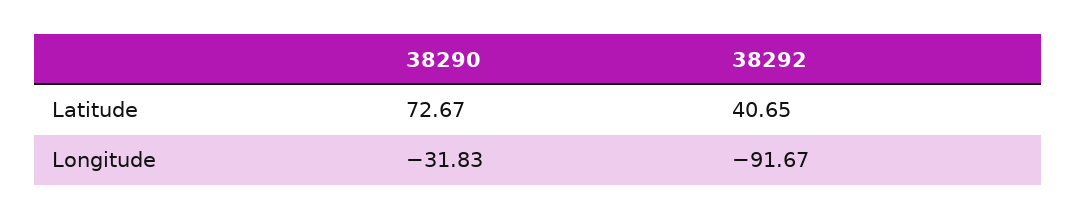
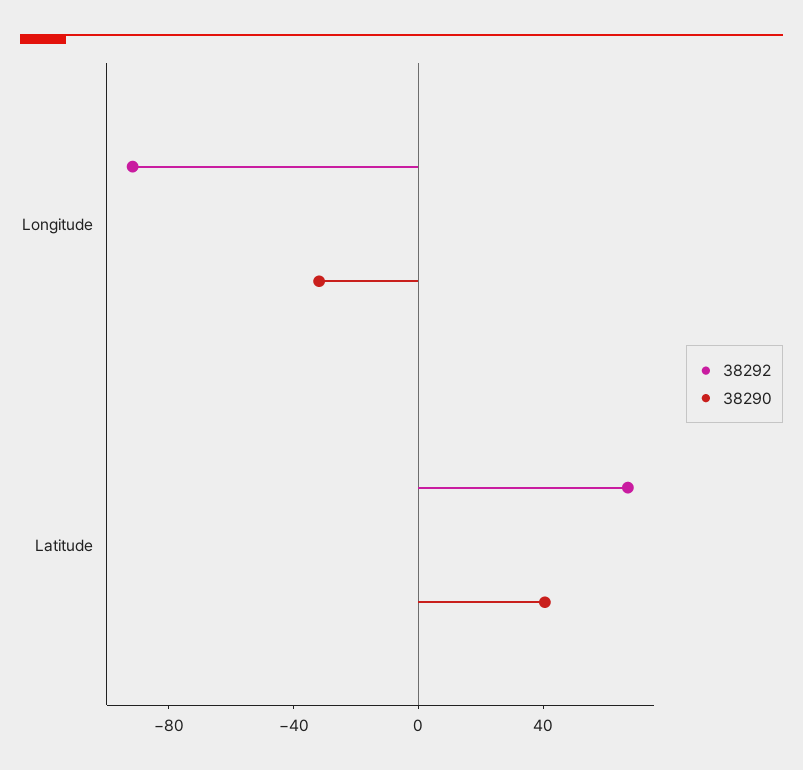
38290, Latitude: 72.67 -> 40
38292, Latitude: 40.65 -> 70

